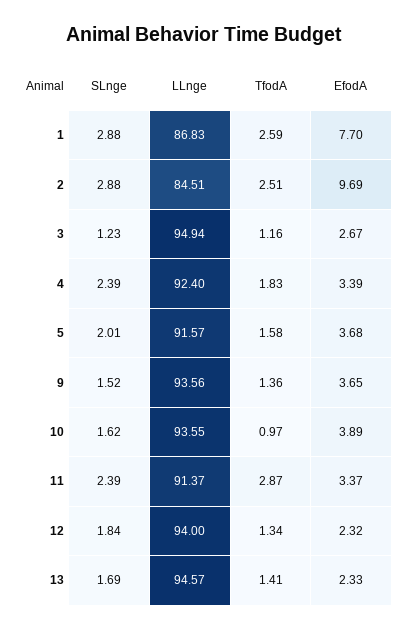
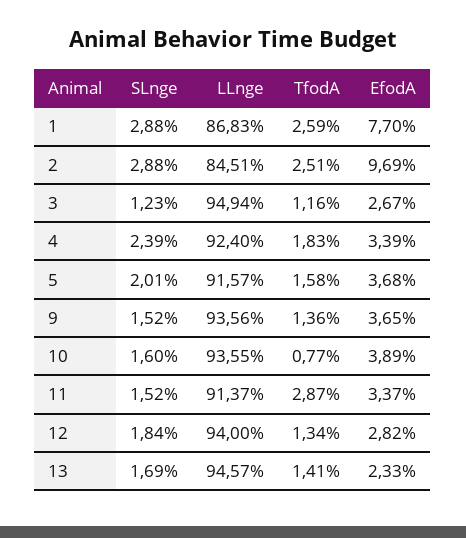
SLnge, 10: 1.62 -> 1.6
TfodA, 10: 0.97 -> 0.77
SLnge, 11: 2.39 -> 1.52
EfodA, 12: 2.32 -> 2.82

